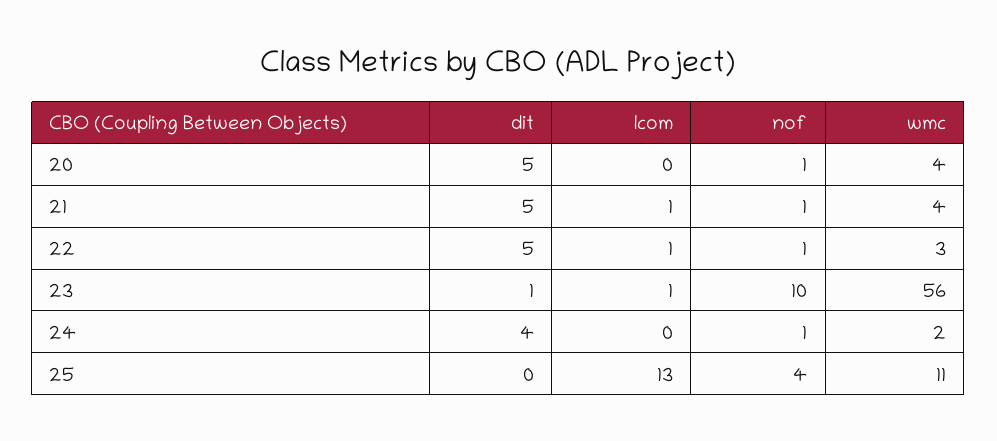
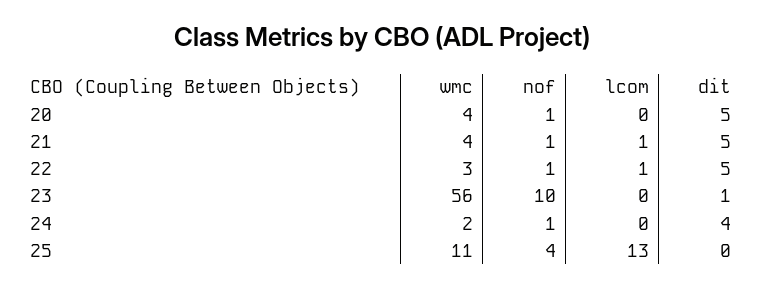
lcom, 23: 1 -> 0

